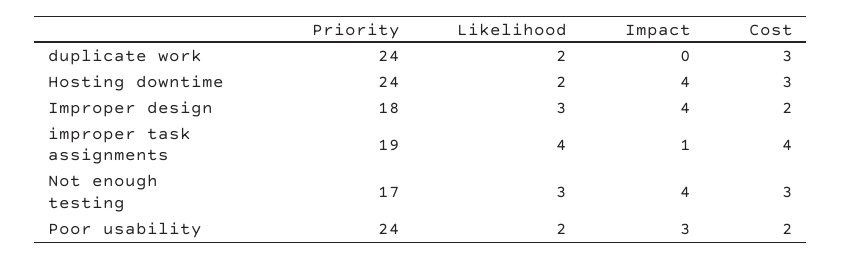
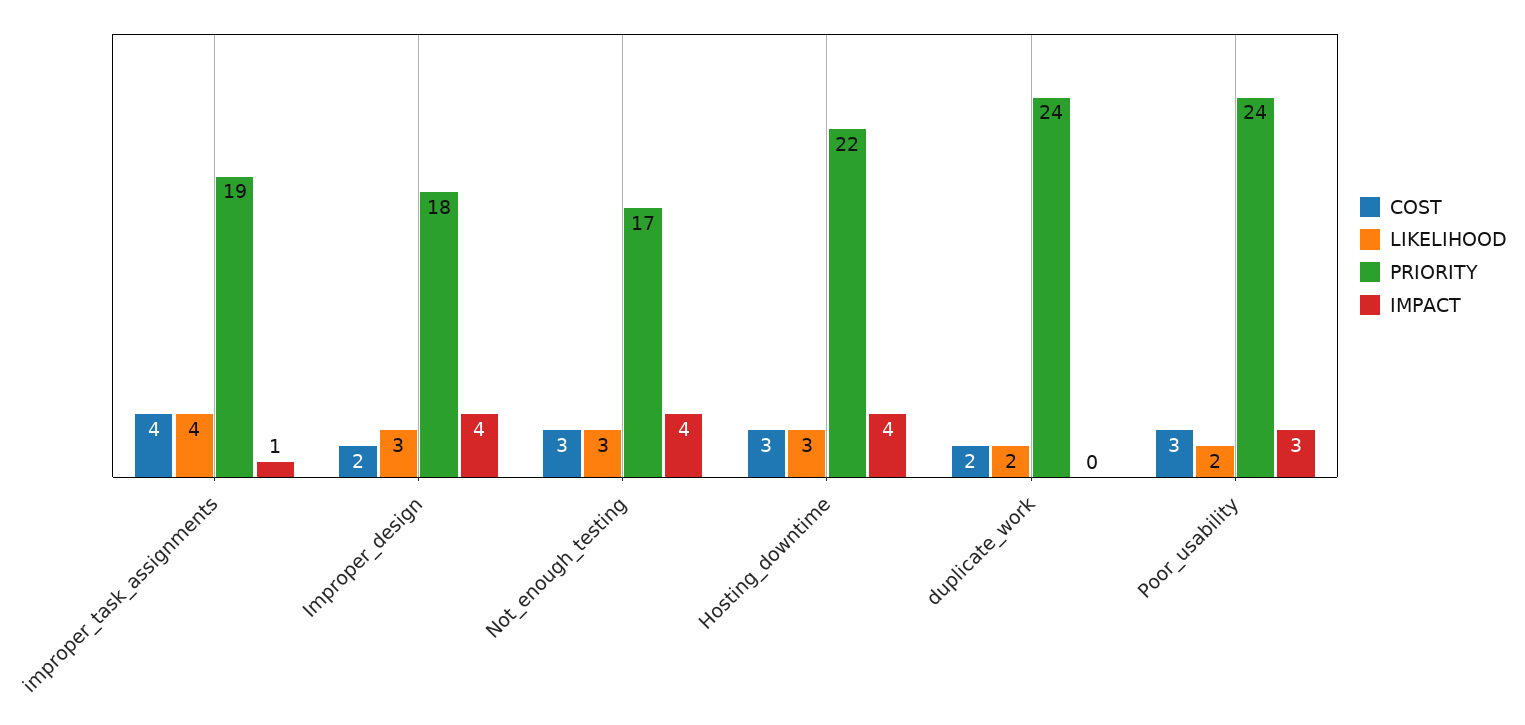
Cost, duplicate work: 3 -> 2
Priority, Hosting downtime: 24 -> 22
Likelihood, Hosting downtime: 2 -> 3
Cost, Poor usability: 2 -> 3

